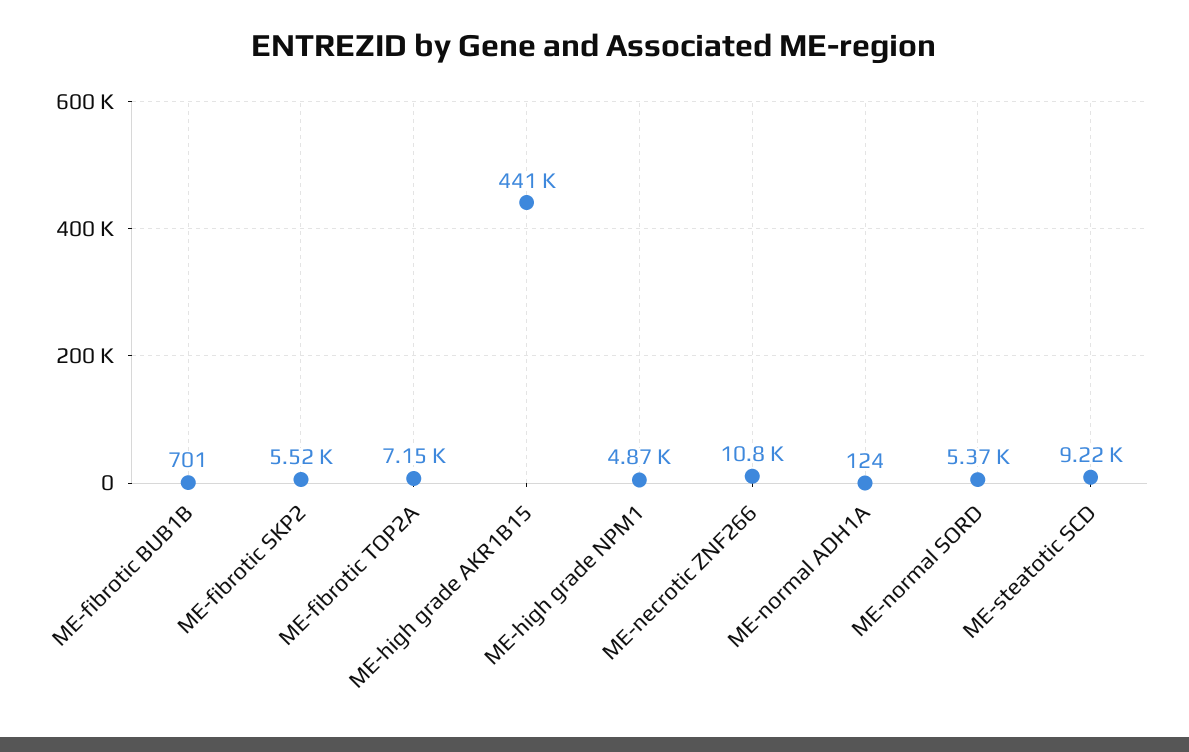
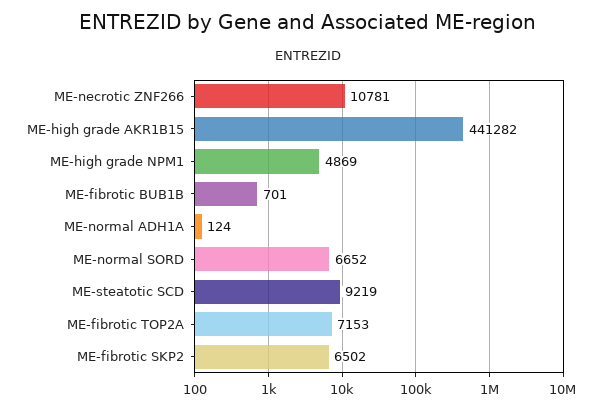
ME-fibrotic SKP2: 5520 -> 6502
ME-normal SORD: 5370 -> 6652

